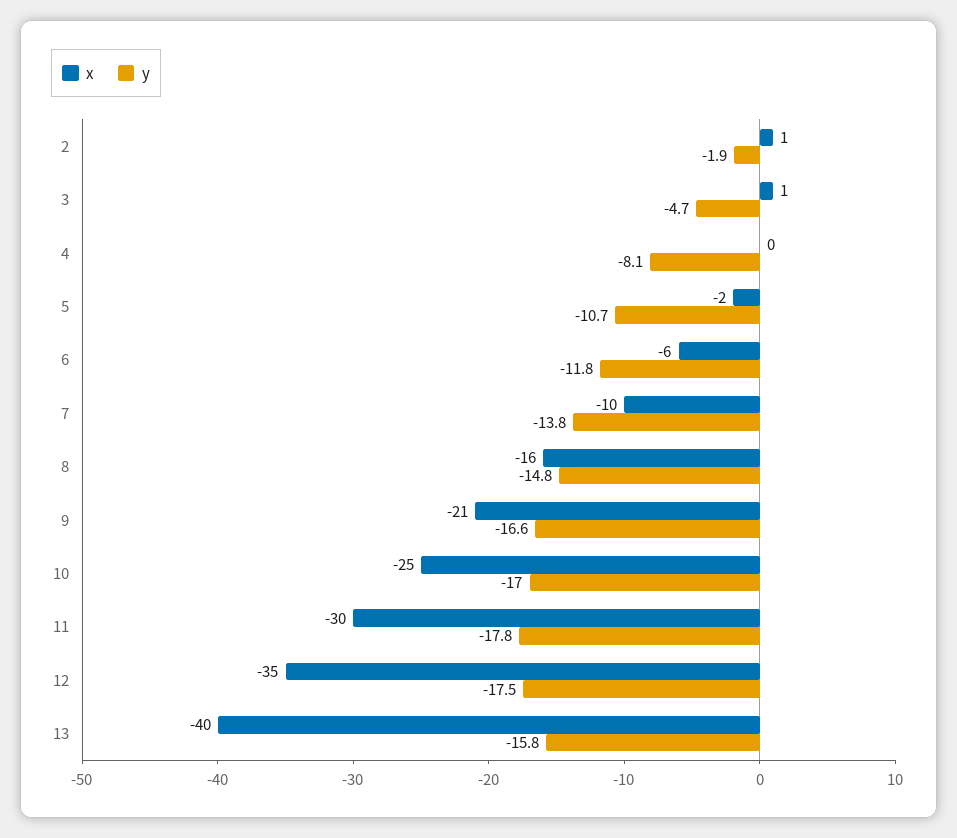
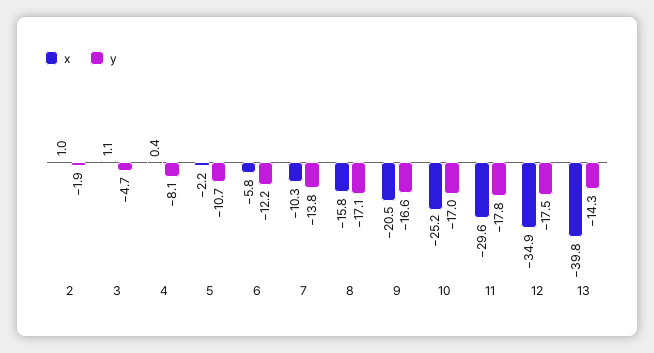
y, 6: -11.8 -> -12.2
y, 8: -14.8 -> -17.1
y, 13: -15.8 -> -14.3

